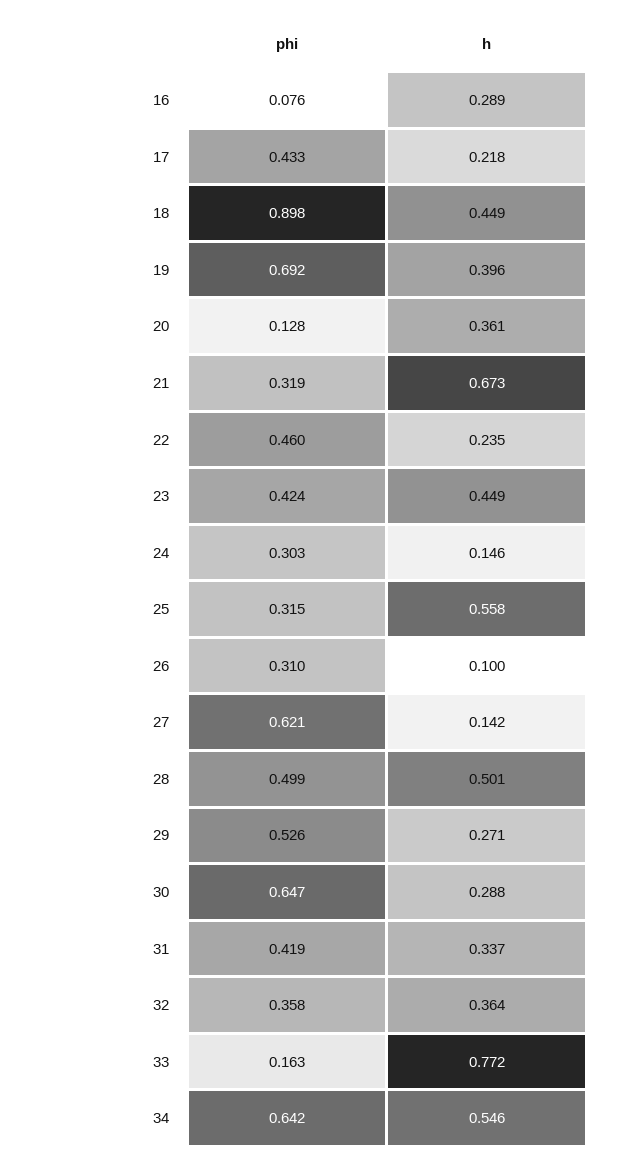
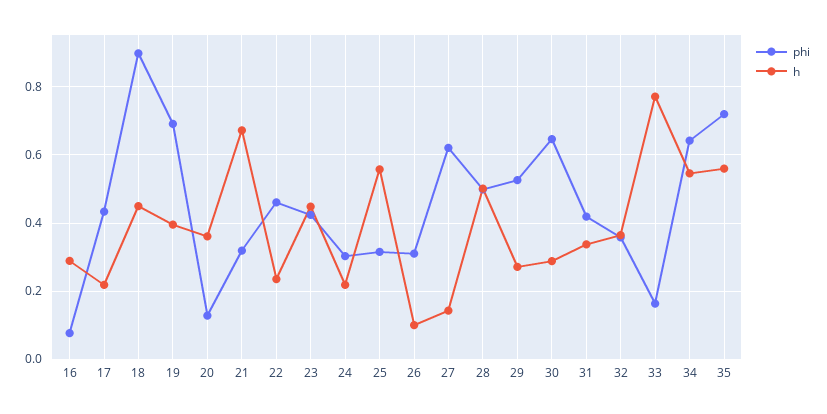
h, 24: 0.146 -> 0.22
phi, 35: none -> 0.72
h, 35: none -> 0.56

